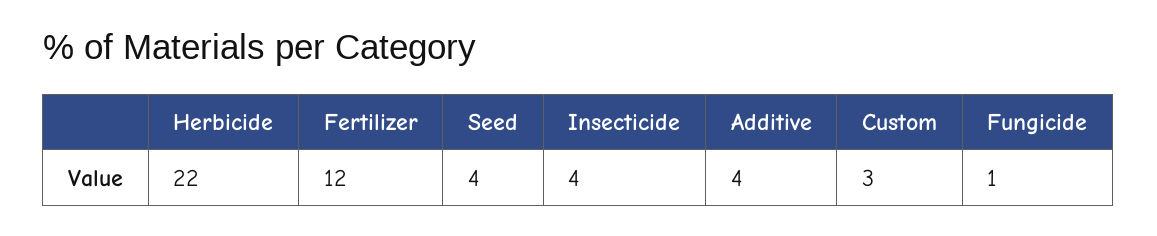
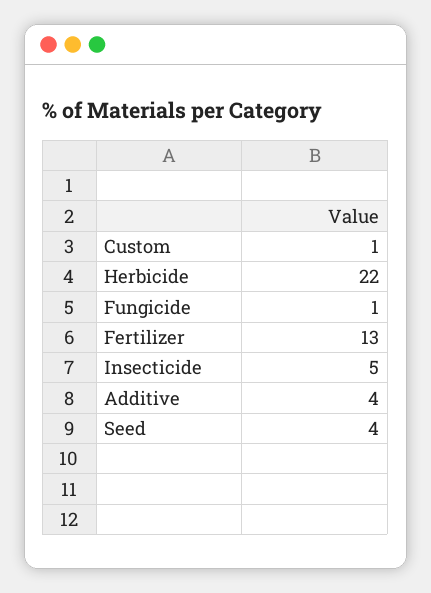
Fertilizer: 12 -> 13
Insecticide: 4 -> 5
Custom: 3 -> 1

